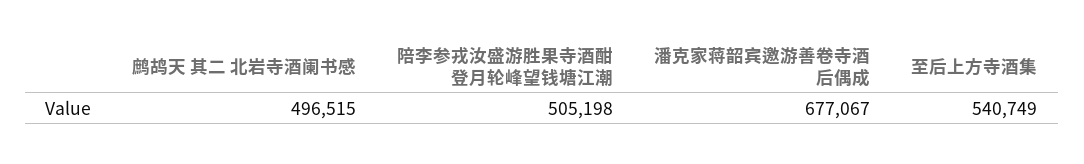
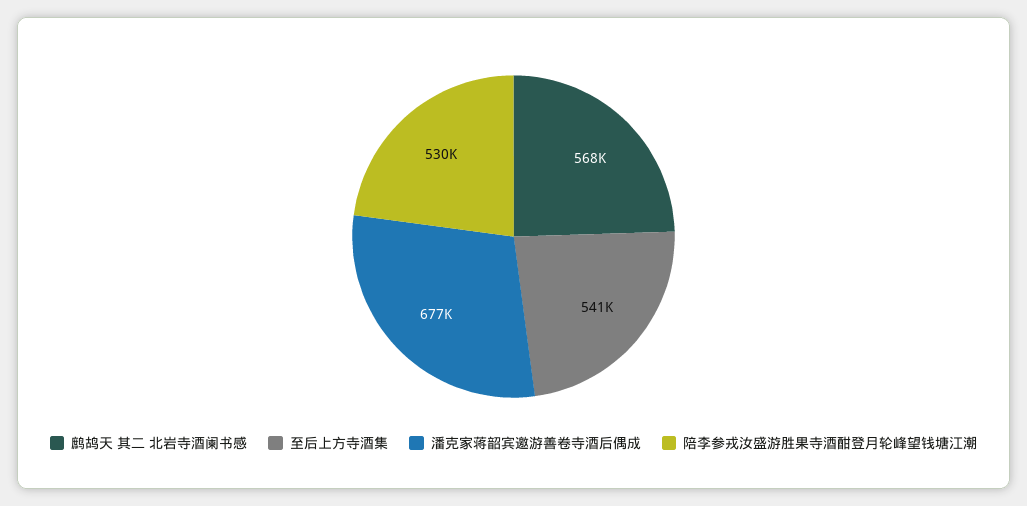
鹧鸪天 其二 北岩寺酒阑书感: 496515 -> 568000
陪李参戎汝盛游胜果寺酒酣登月轮峰望钱塘江潮: 505198 -> 530000

